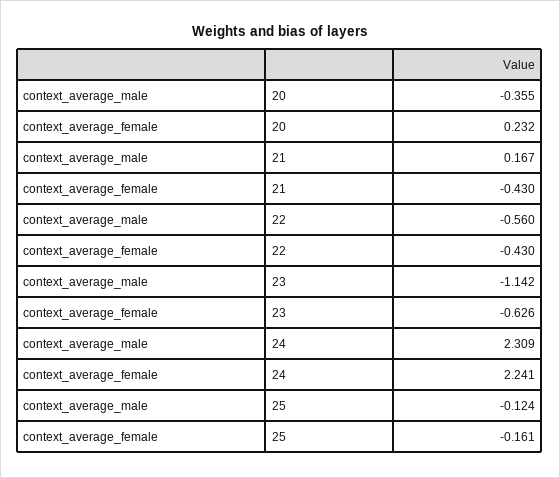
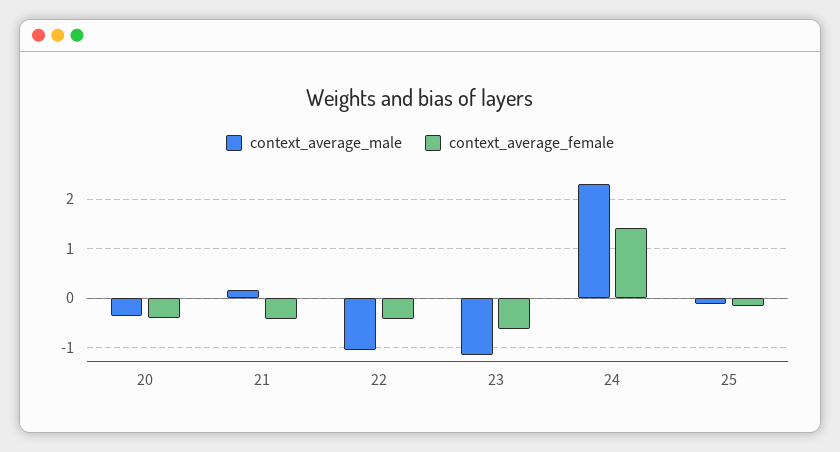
context_average_female, 20: 0.232 -> -0.4
context_average_male, 22: -0.56 -> -1
context_average_female, 24: 2.241 -> 1.4

